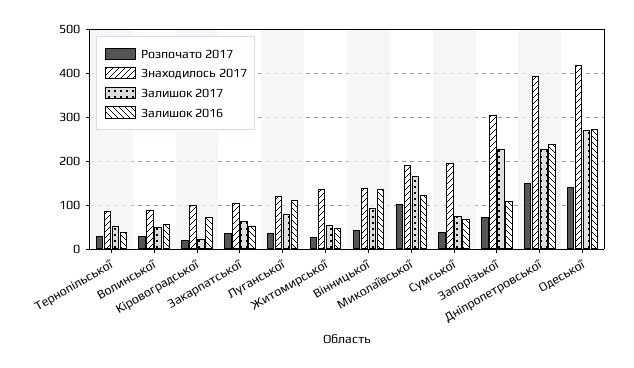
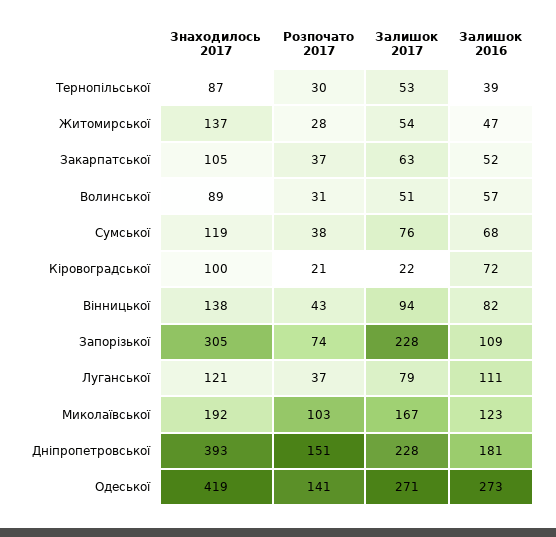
Залишок 2016, Вінницької: 140 -> 82
Знаходилось 2017, Сумської: 200 -> 119
Залишок 2016, Дніпропетровської: 240 -> 181

